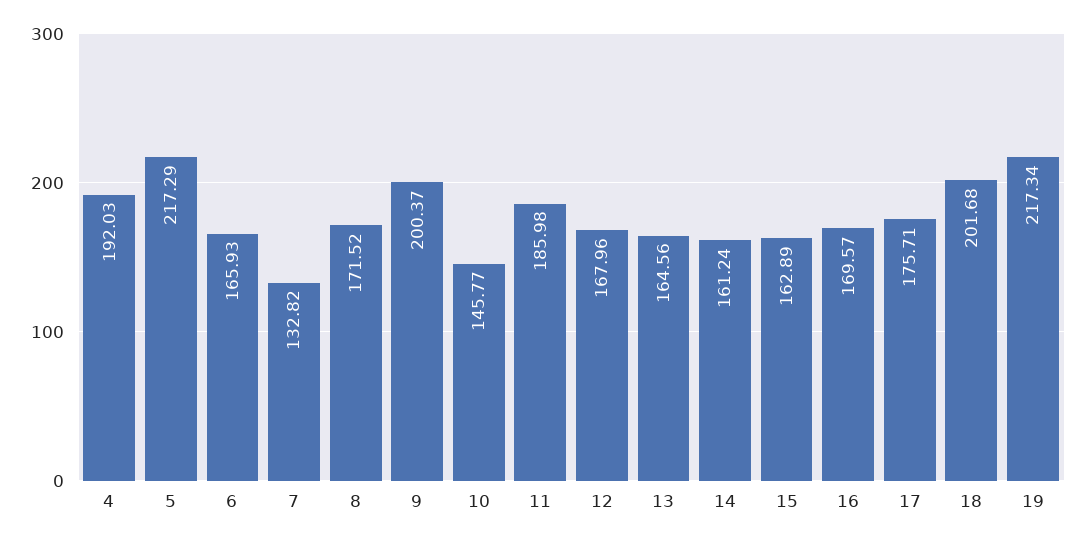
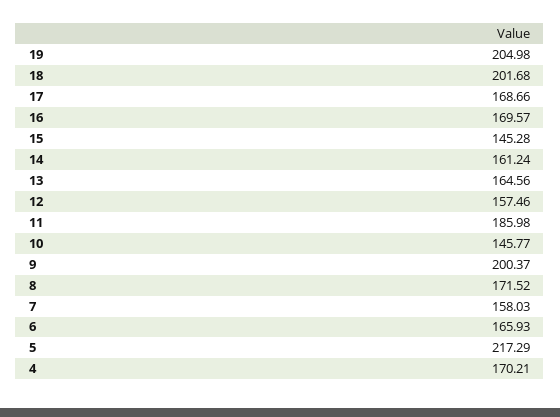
4: 192.03 -> 170.21
7: 132.82 -> 158.03
12: 167.96 -> 157.46
15: 162.89 -> 145.28
17: 175.71 -> 168.66
19: 217.34 -> 204.98

